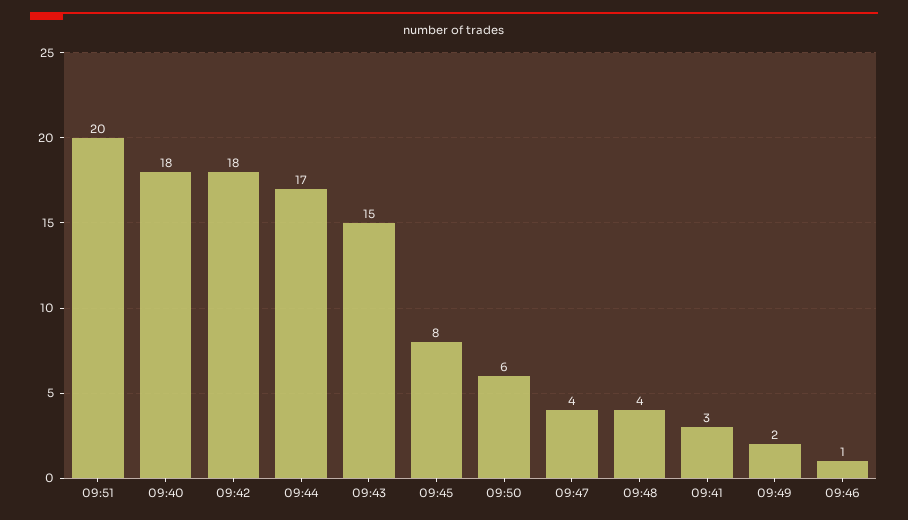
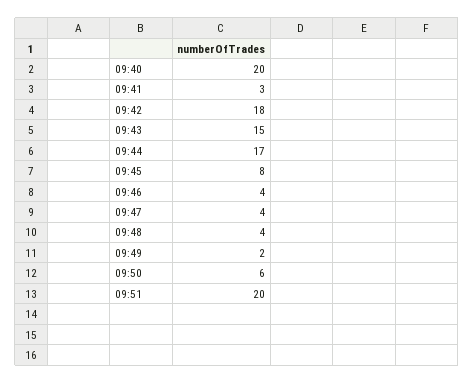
09:40: 18 -> 20
09:46: 1 -> 4

